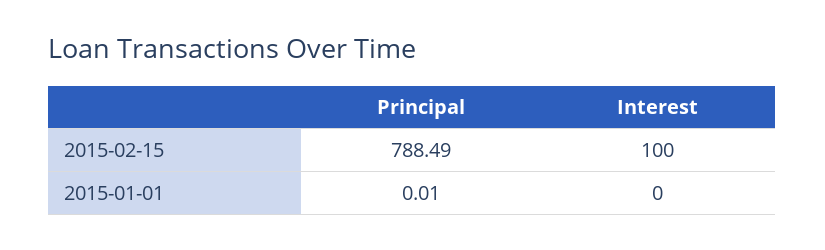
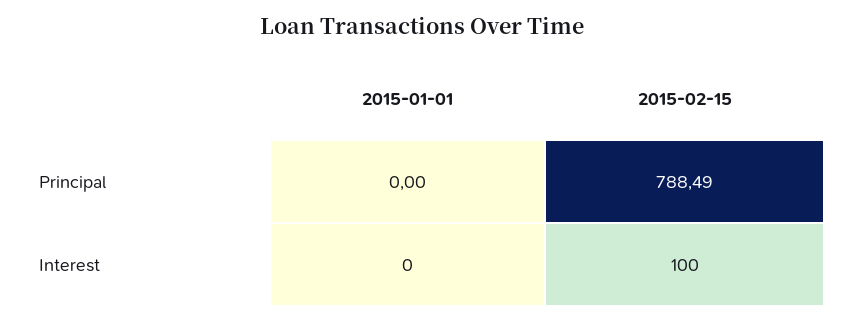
Principal, 2015-01-01: 0.01 -> 0

